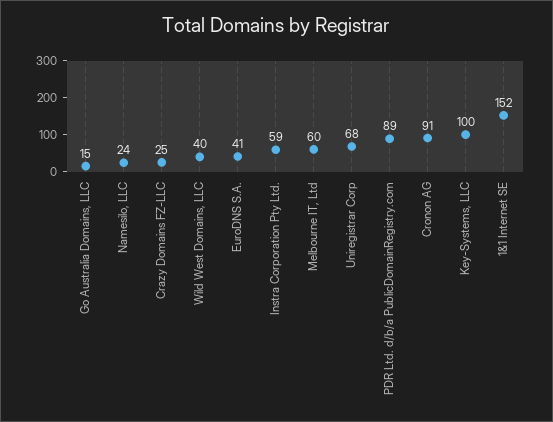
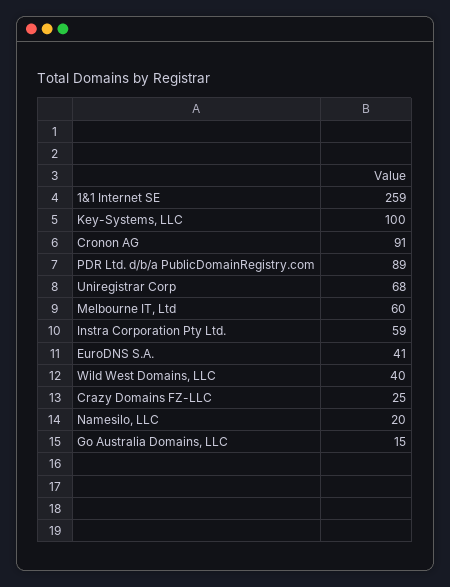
Namesilo, LLC: 24 -> 20
1&1 Internet SE: 152 -> 259

